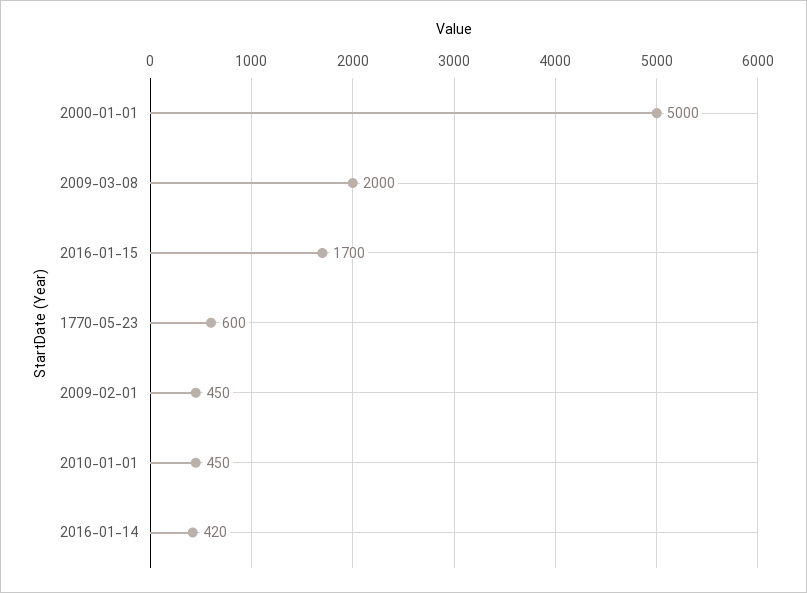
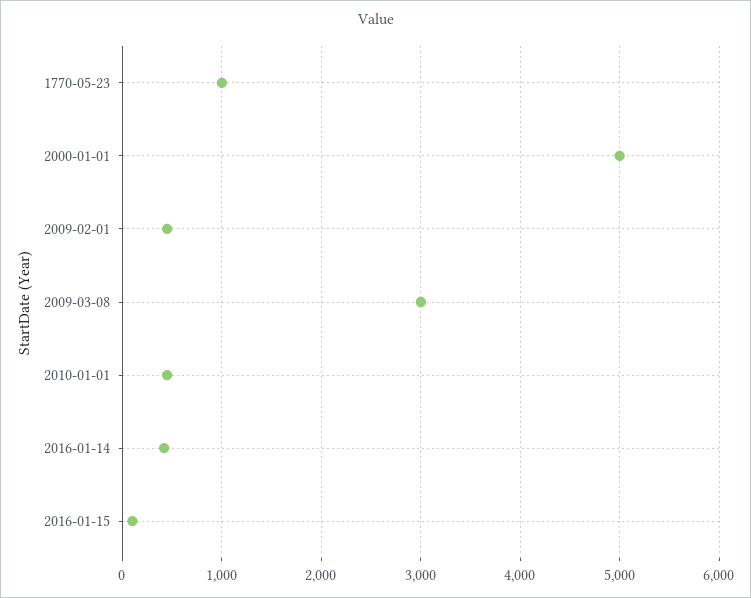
2009-03-08: 2000 -> 3000
2016-01-15: 1700 -> 100
1770-05-23: 600 -> 1000

